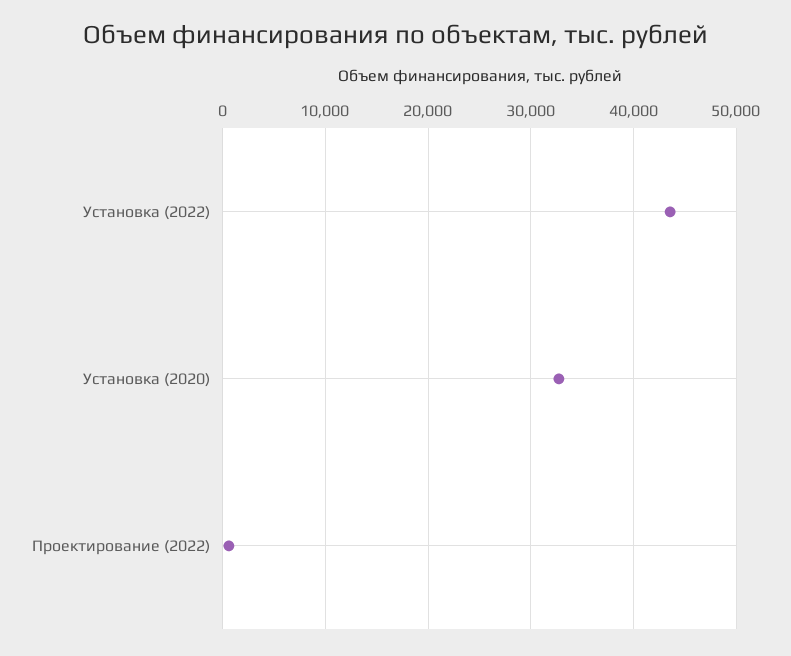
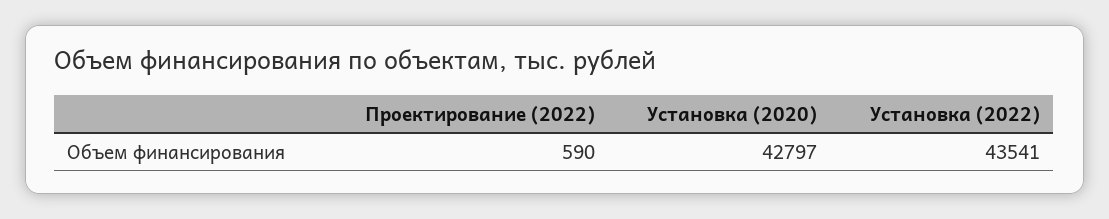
Установка (2020): 33000 -> 42797

